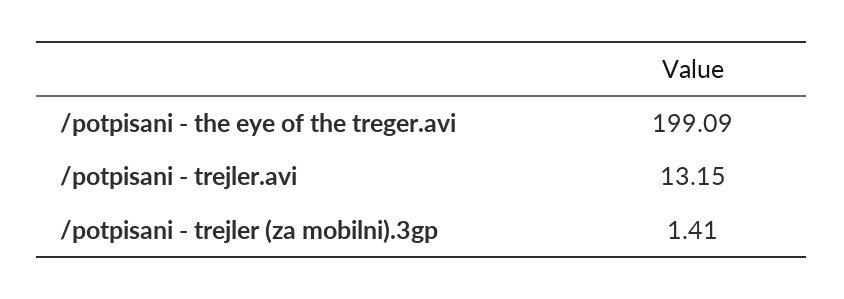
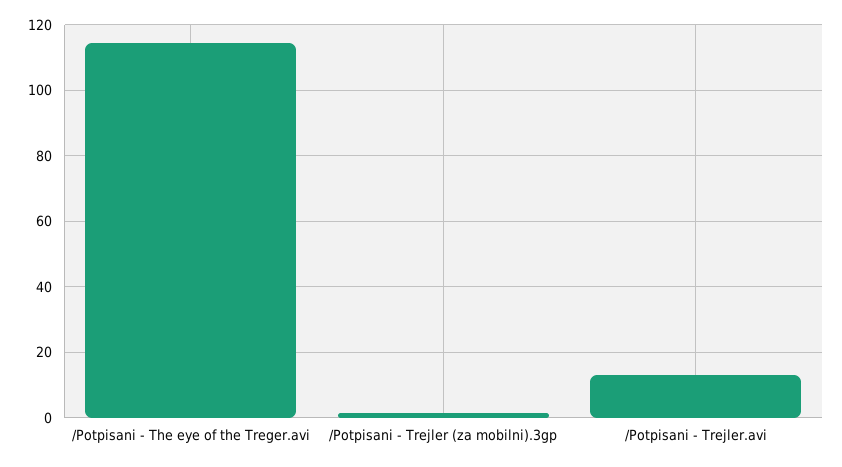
/potpisani - the eye of the treger.avi: 199.09 -> 114

